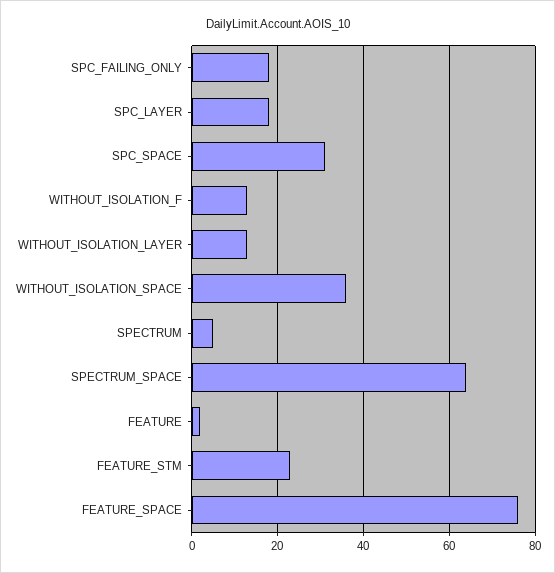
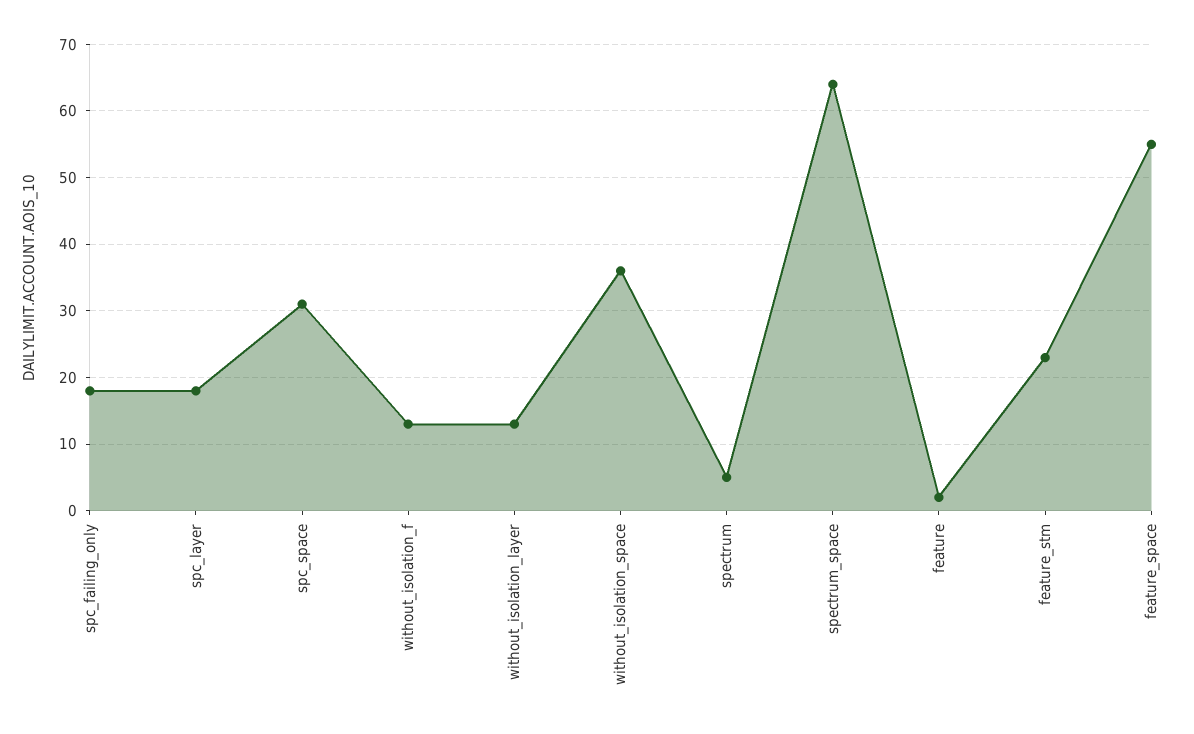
FEATURE_SPACE: 75 -> 55

